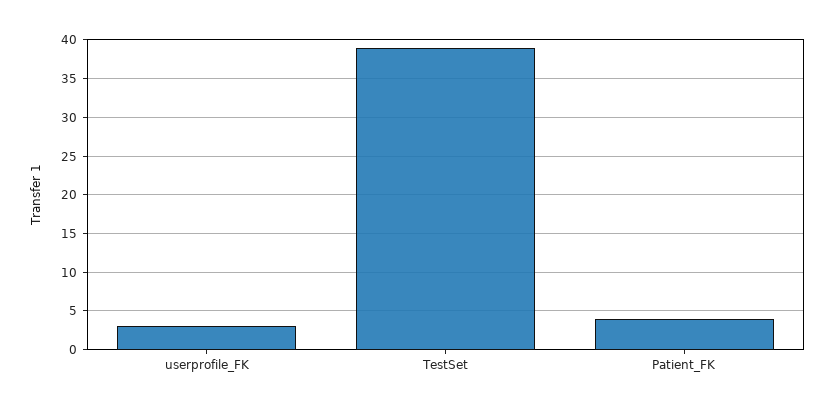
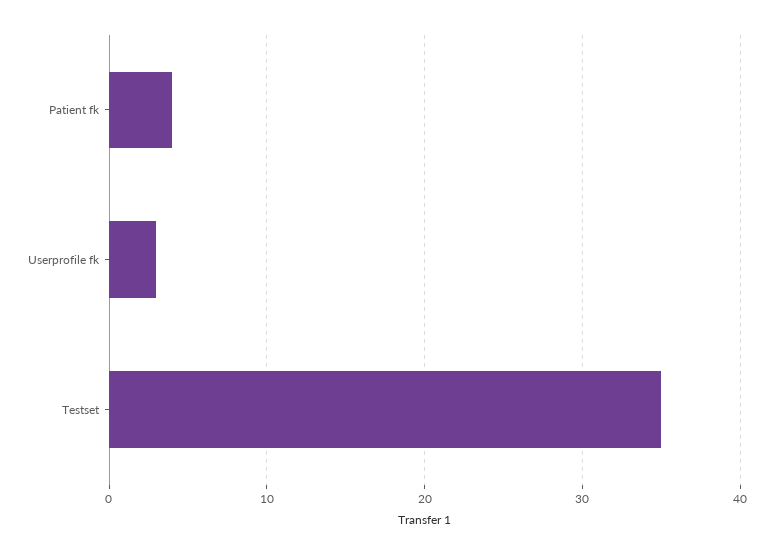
TestSet: 39 -> 35

